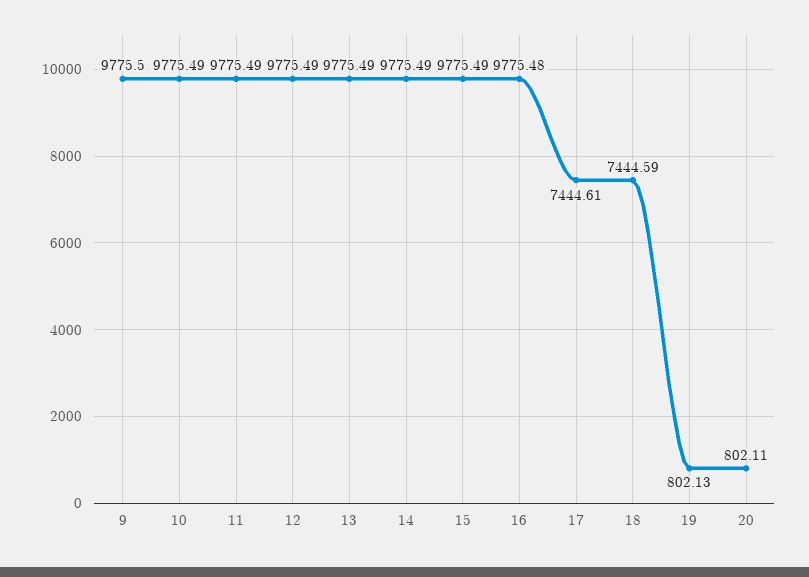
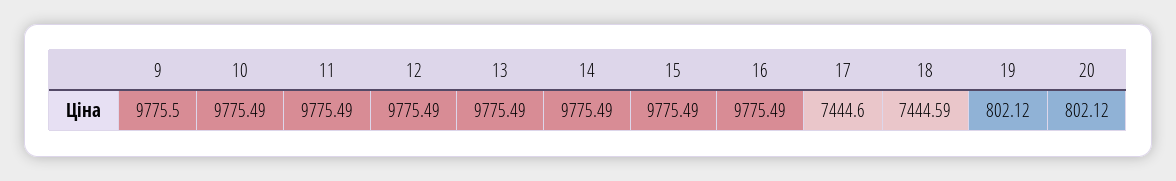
16: 9775.48 -> 9775.49
17: 7444.61 -> 7444.6
19: 802.13 -> 802.12
20: 802.11 -> 802.12

